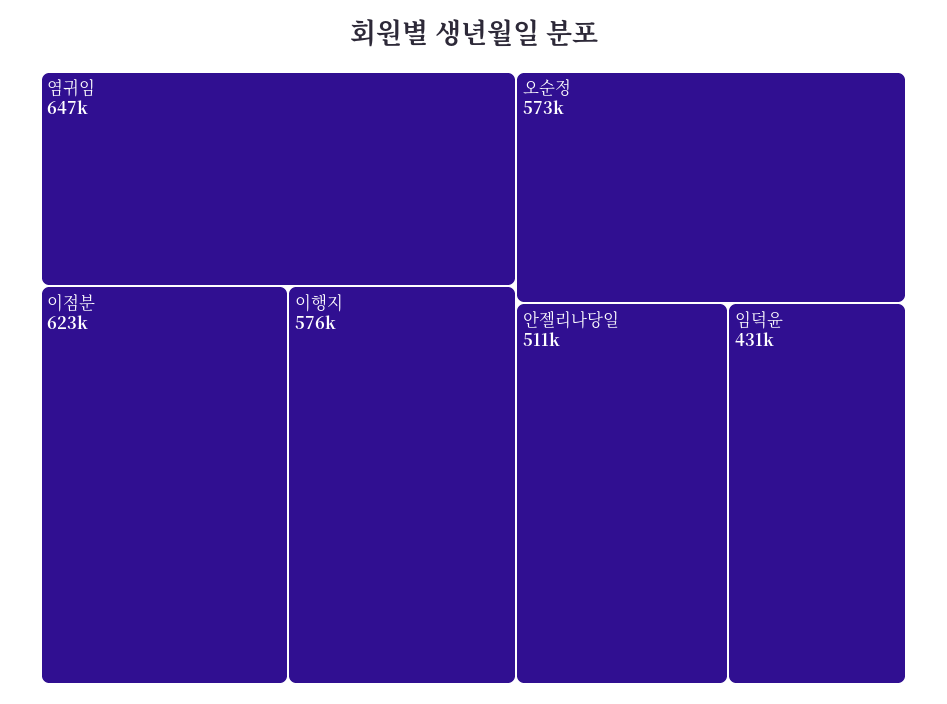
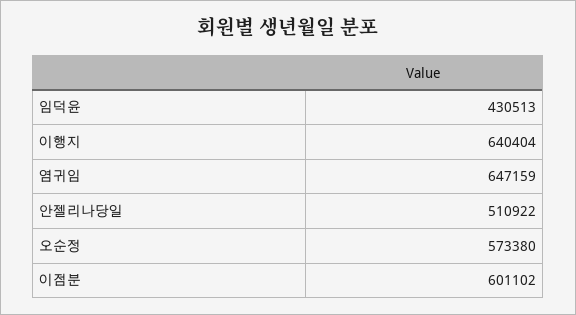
이점분: 623000 -> 601102
이행지: 576000 -> 640404

